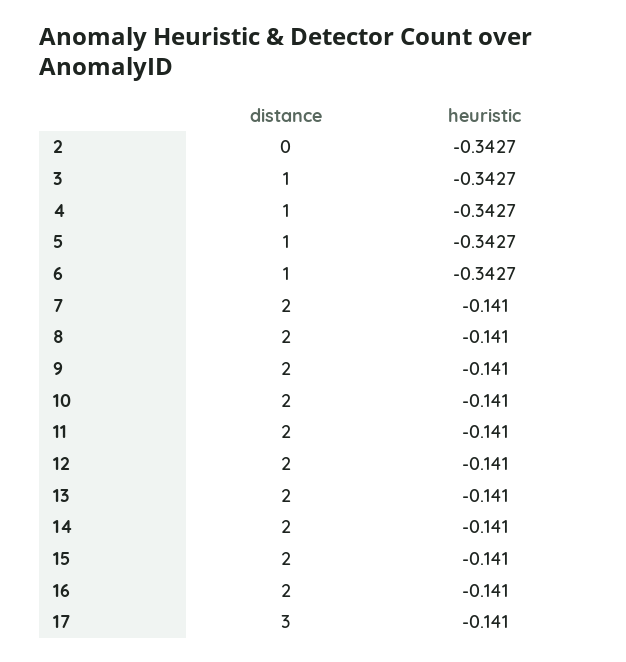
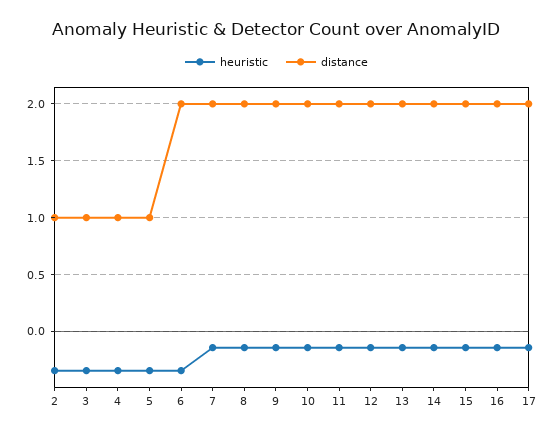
distance, 2: 0 -> 1
distance, 6: 1 -> 2
distance, 17: 3 -> 2

